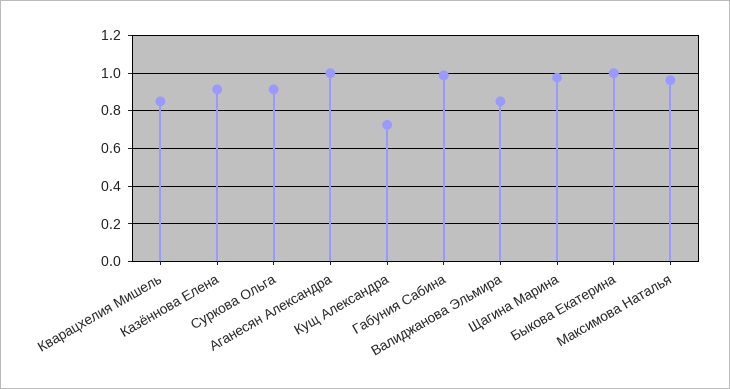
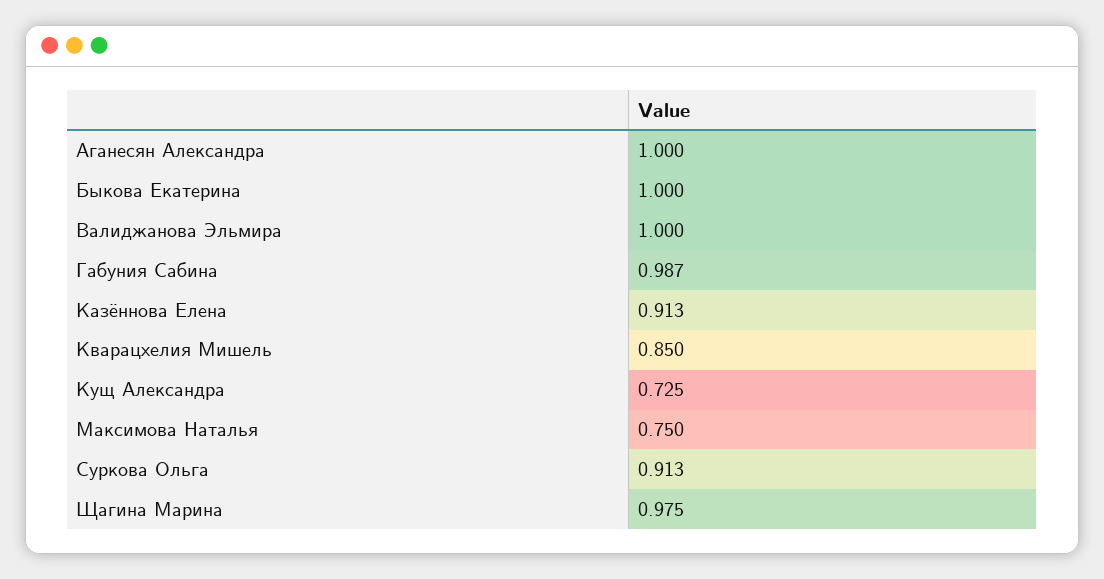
Валиджанова Эльмира: 0.85 -> 1
Максимова Наталья: 0.95 -> 0.75

